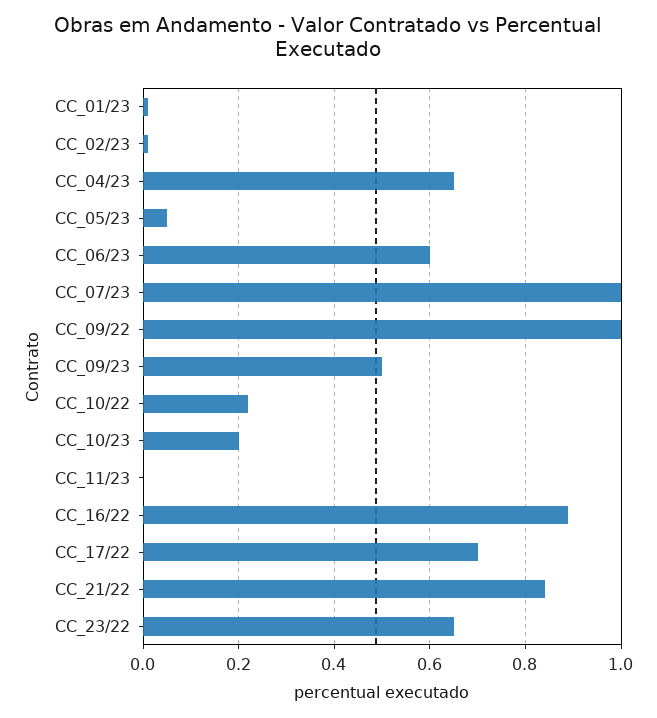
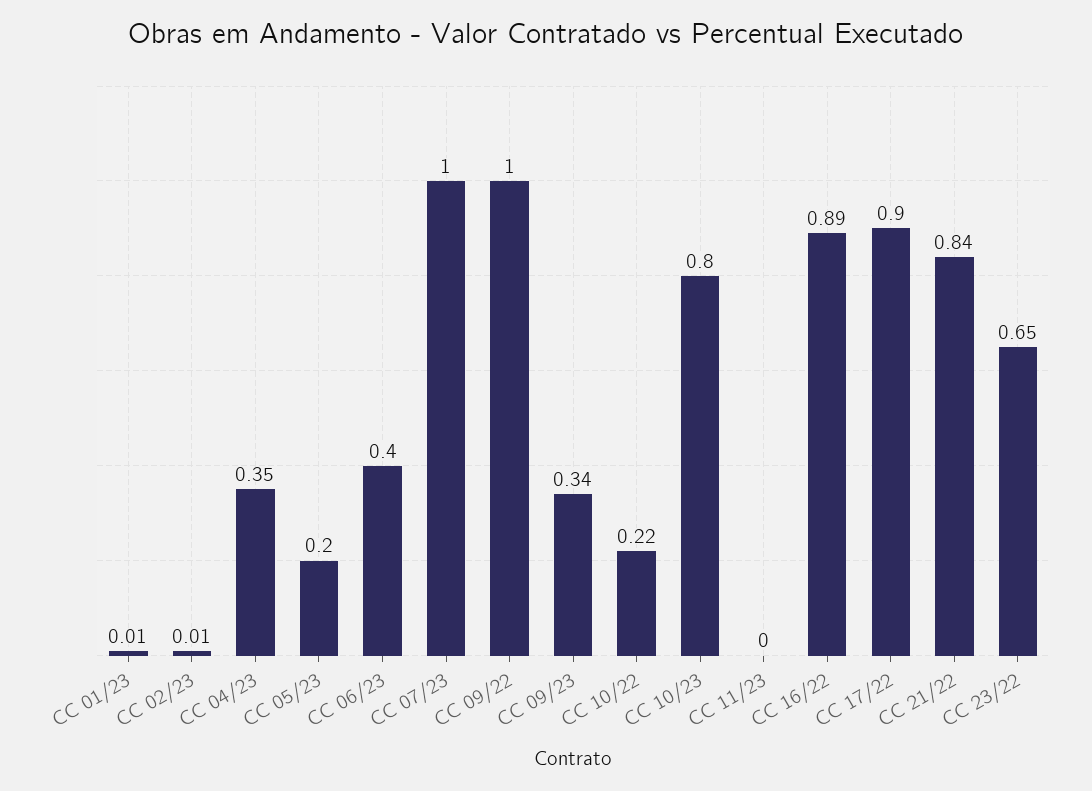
CC_04/23: 0.65 -> 0.35
CC_05/23: 0.05 -> 0.2
CC_06/23: 0.6 -> 0.4
CC_09/23: 0.5 -> 0.34
CC_10/23: 0.2 -> 0.8
CC_17/22: 0.7 -> 0.9

